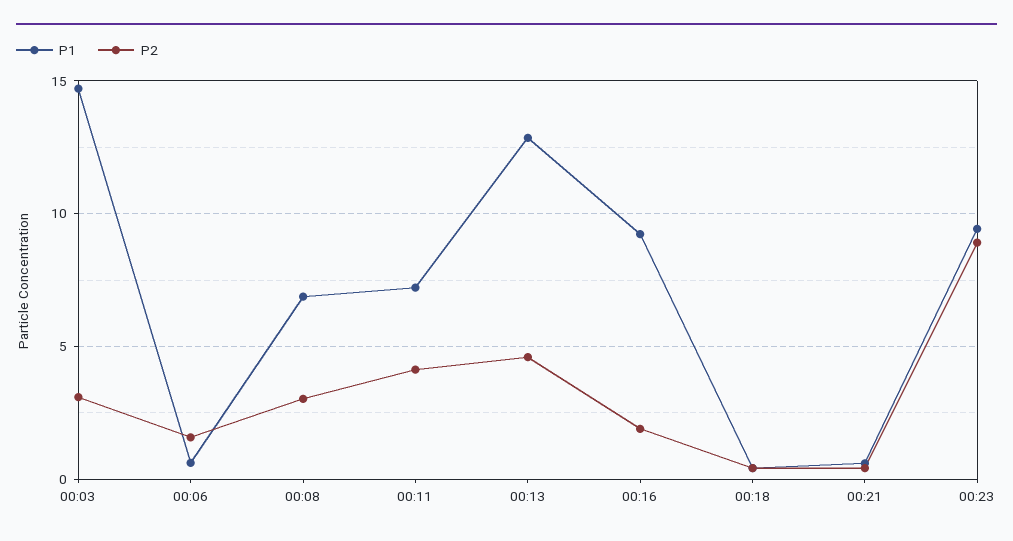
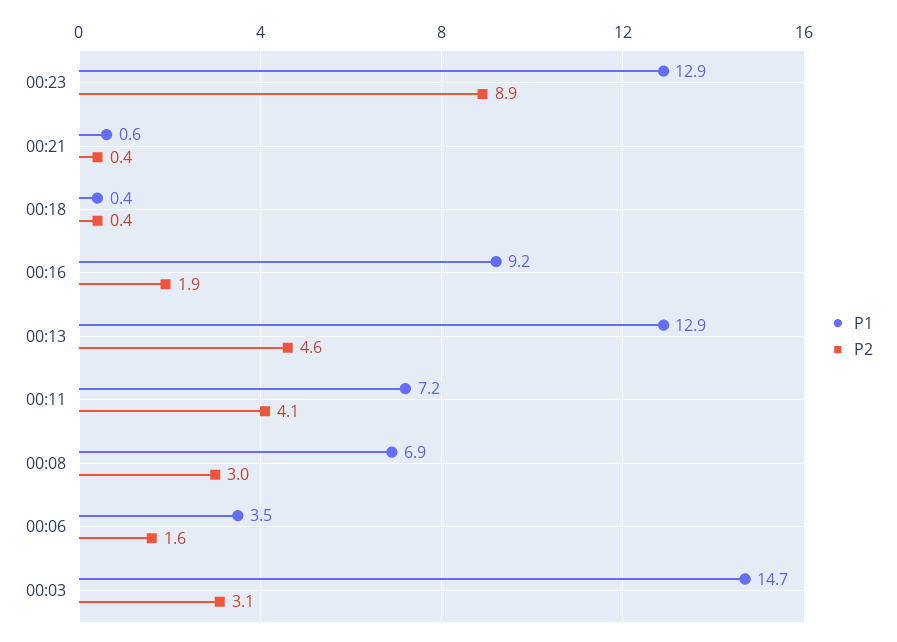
P1, 00:06: 0.5 -> 3.5
P1, 00:23: 9.5 -> 12.9

